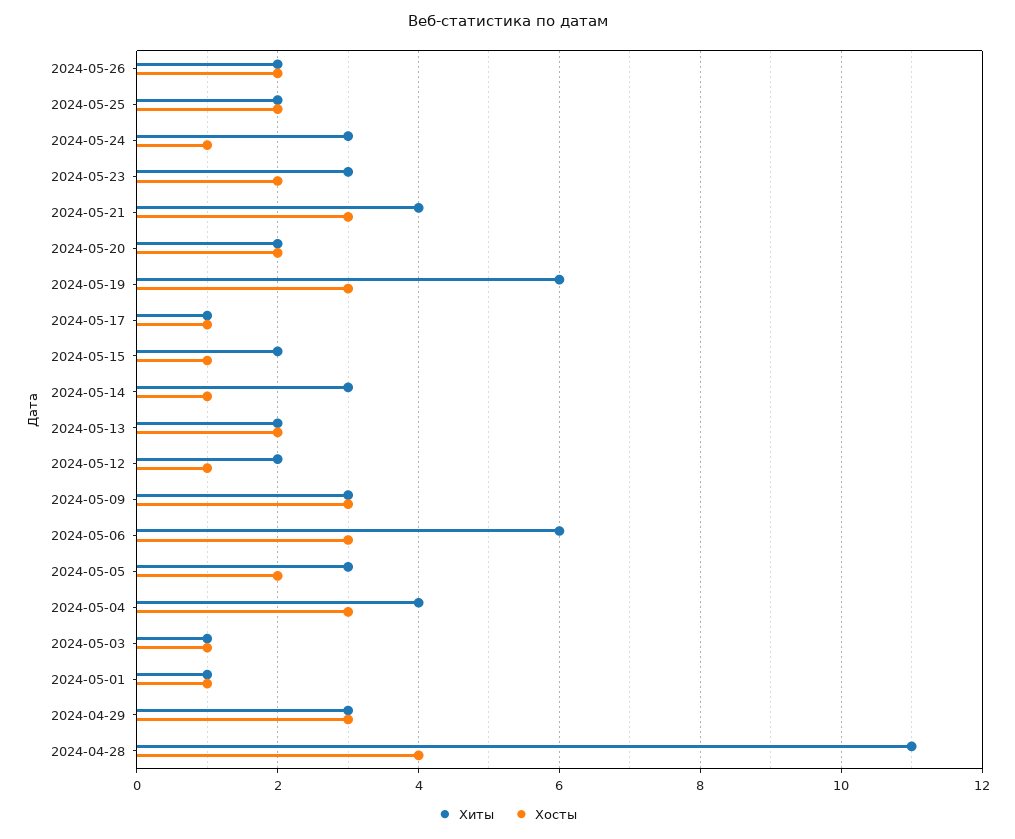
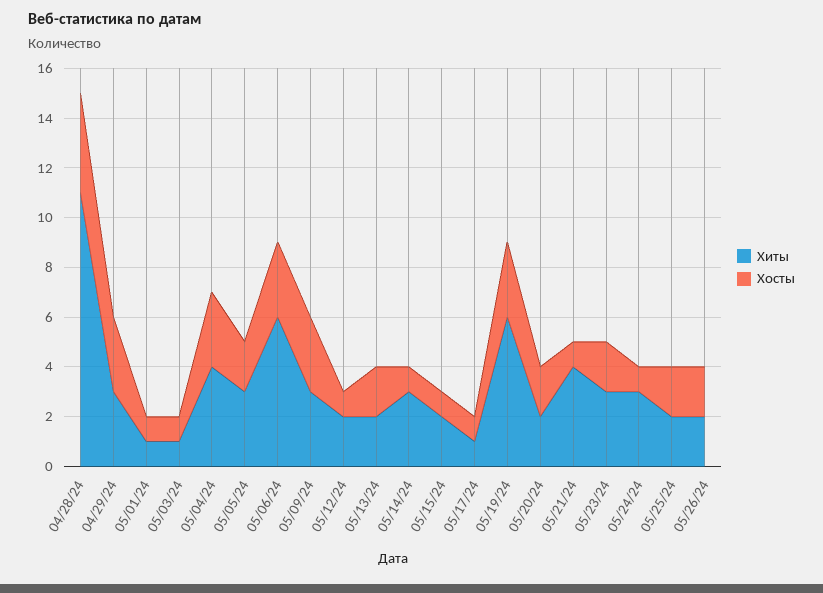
Хосты, 2024-05-21: 3 -> 1

